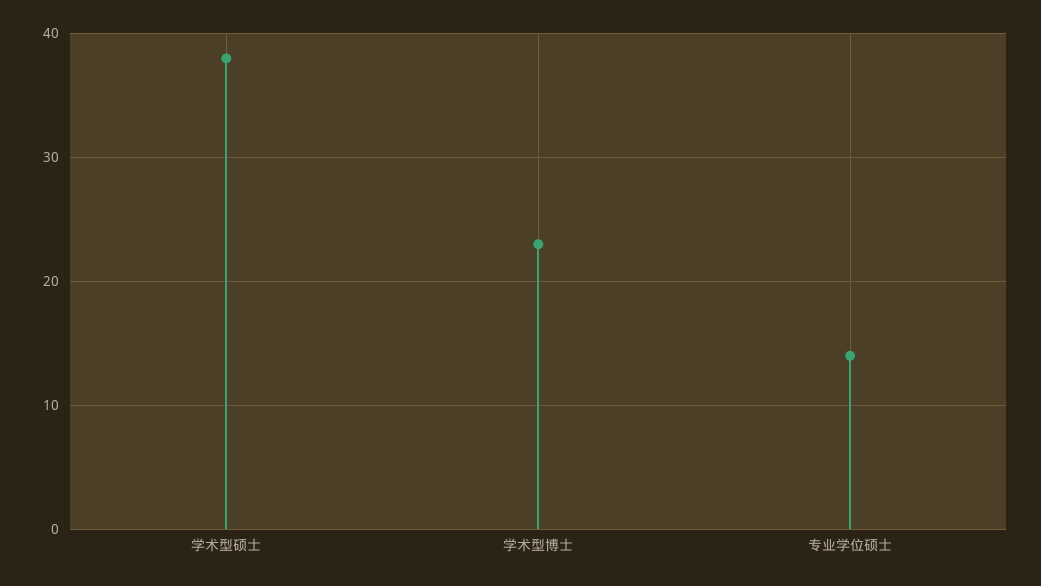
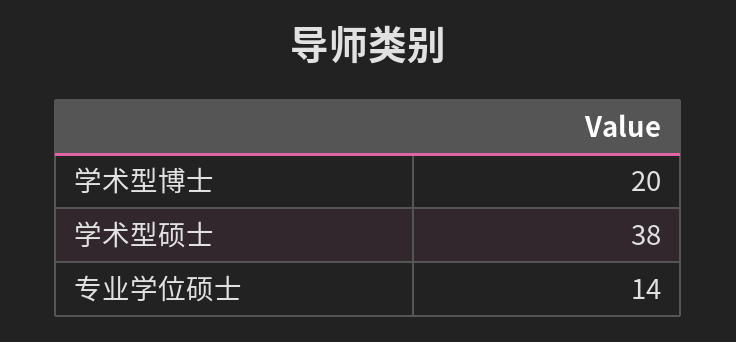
学术型博士: 23 -> 20

